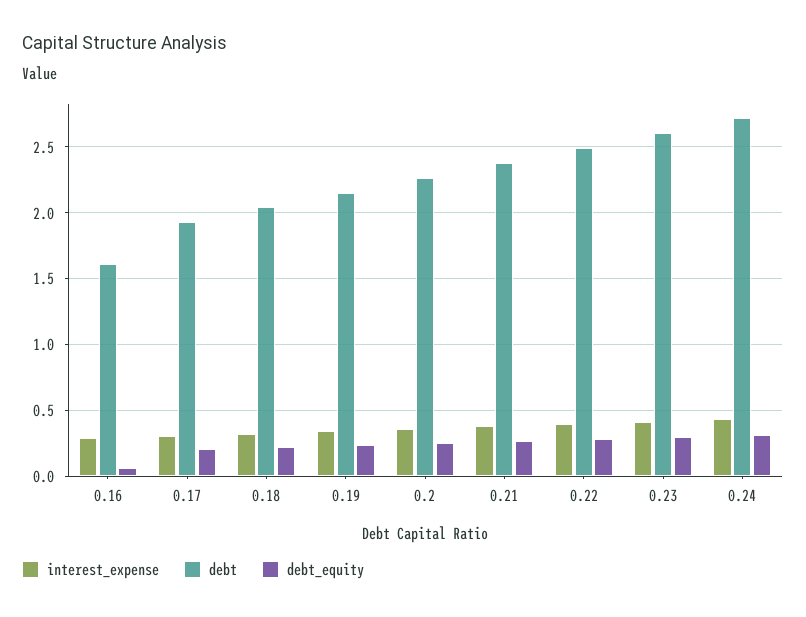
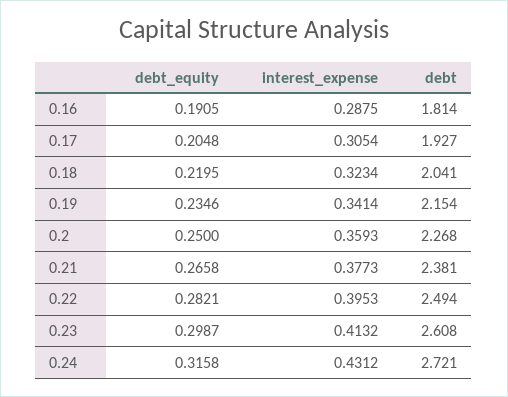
debt, 0.16: 1.6 -> 1.814
debt_equity, 0.16: 0.05 -> 0.1905

